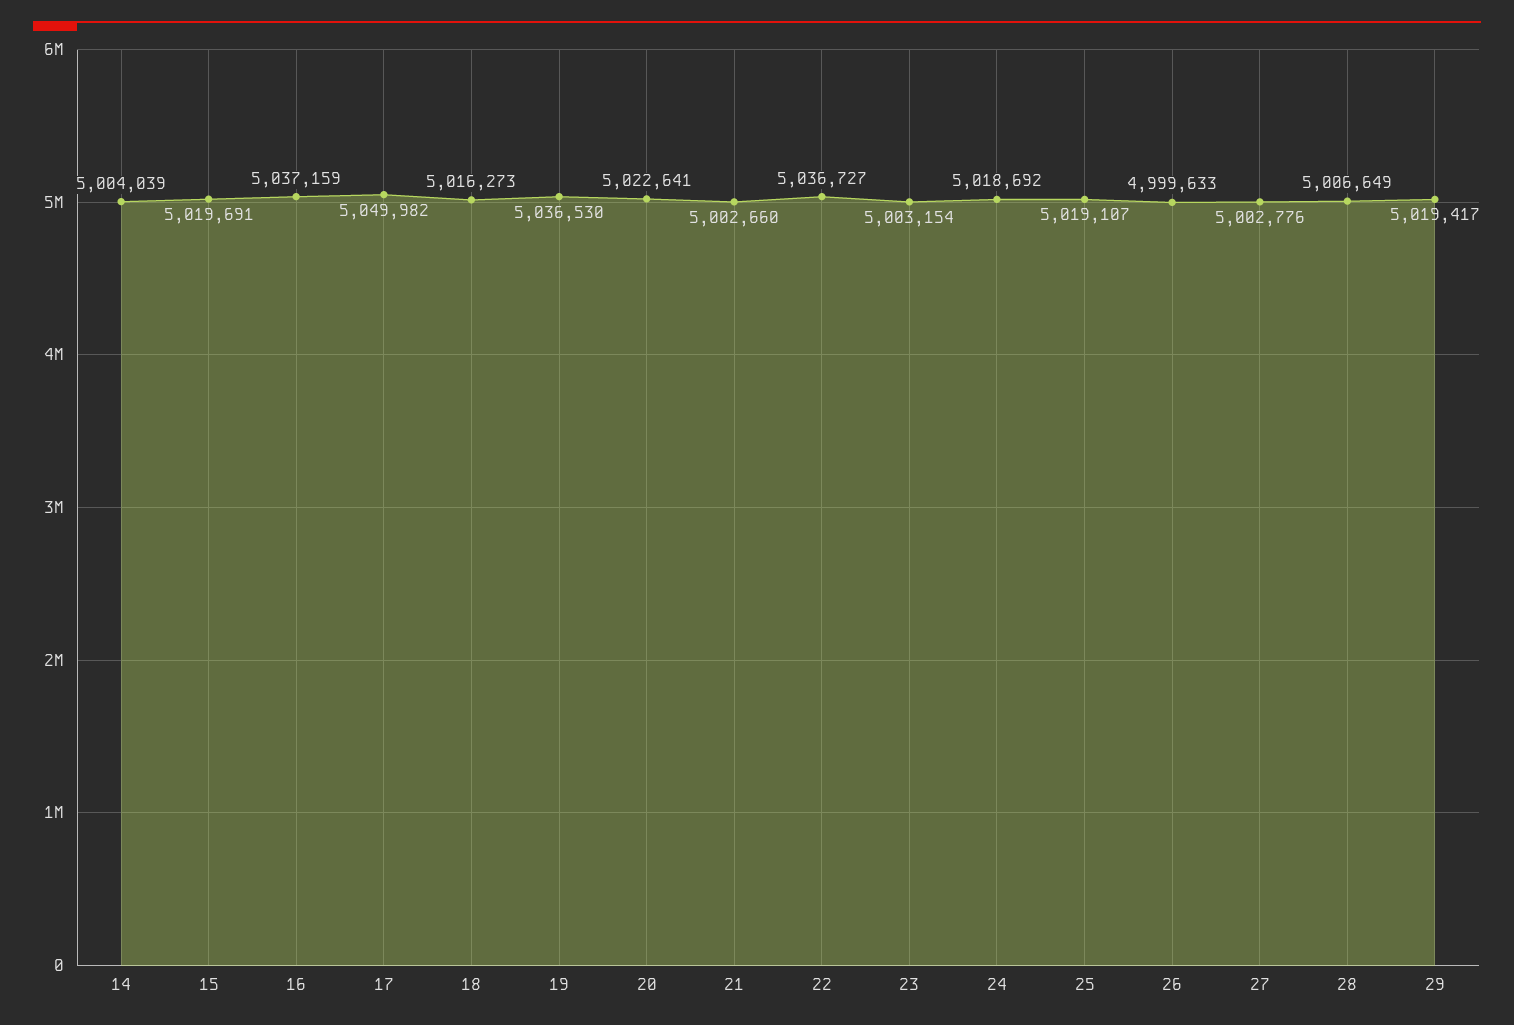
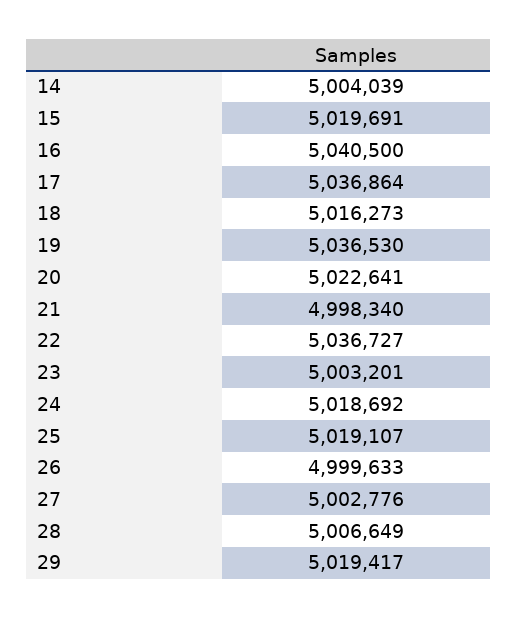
16: 5037159 -> 5040500
17: 5049982 -> 5036864
21: 5002660 -> 4998340
23: 5003154 -> 5003201

